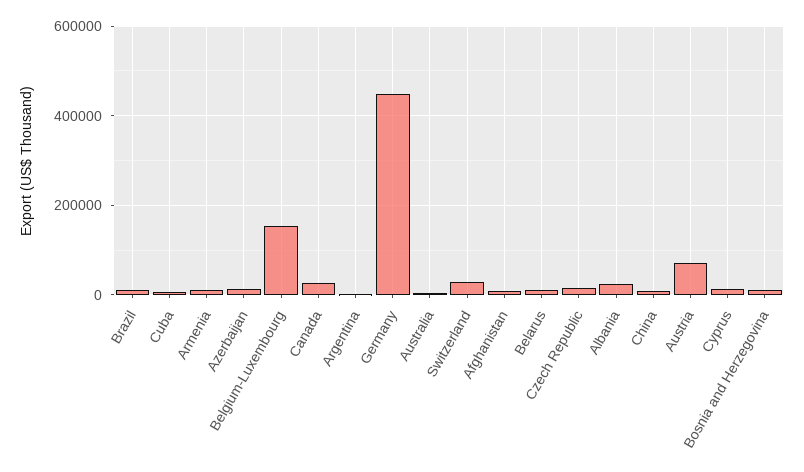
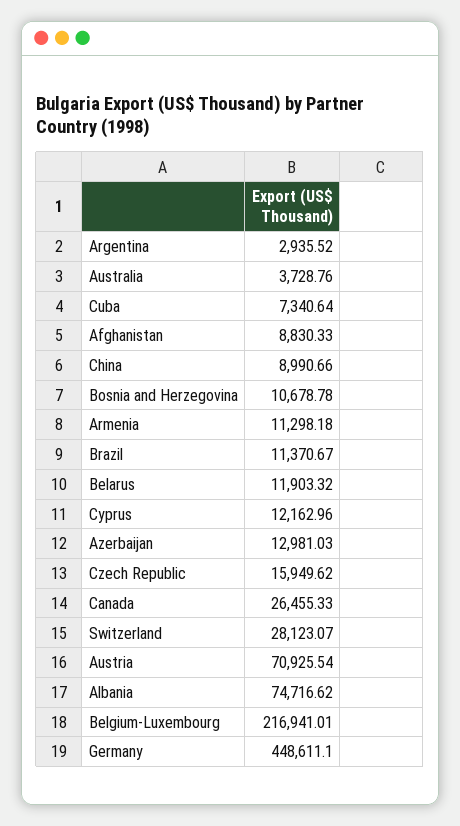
Belgium-Luxembourg: 160000 -> 216941.01
Albania: 20000 -> 74716.62

